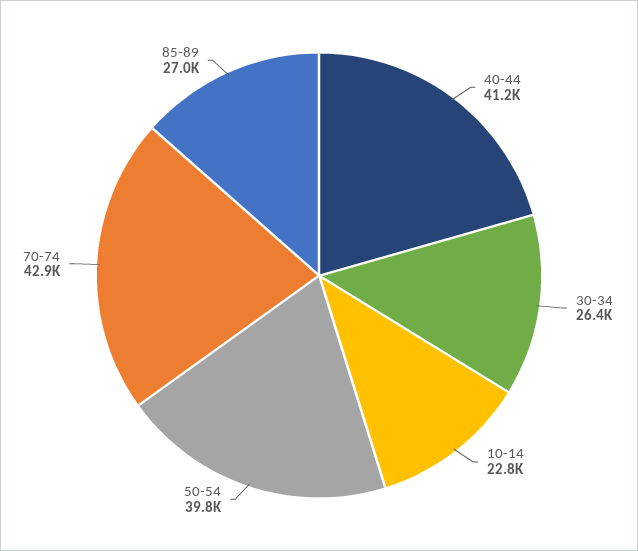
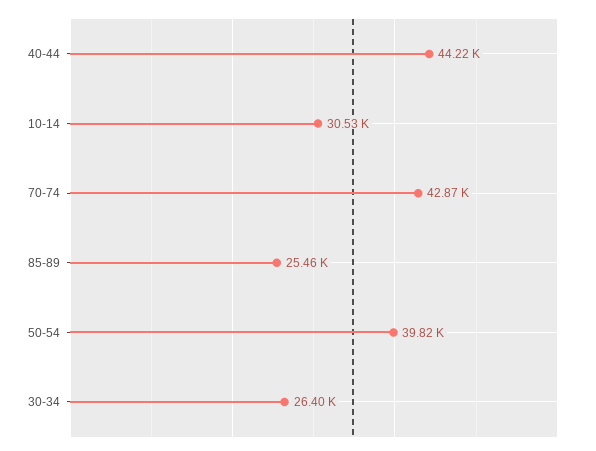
40-44: 41200 -> 44220
10-14: 22800 -> 30530
85-89: 27000 -> 25460

